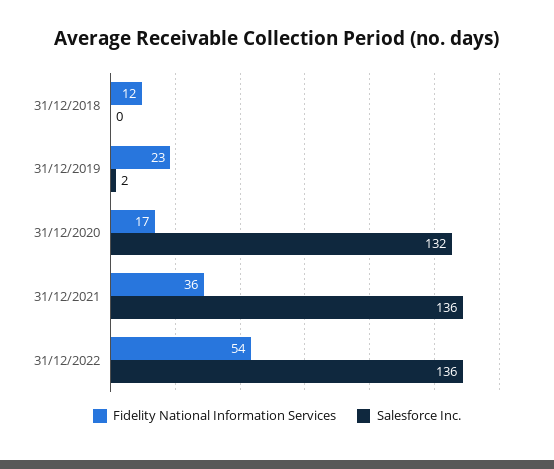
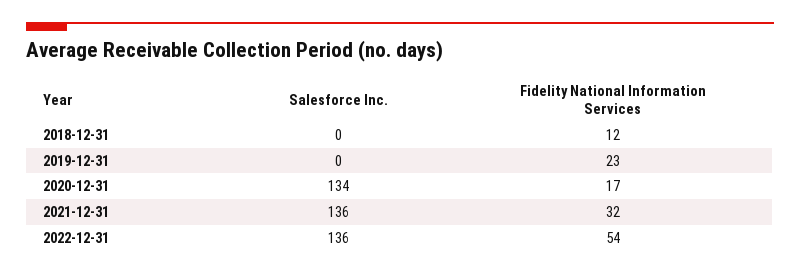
Salesforce Inc., 31/12/2019: 2 -> 0
Salesforce Inc., 31/12/2020: 132 -> 134
Fidelity National Information Services, 31/12/2021: 36 -> 32

